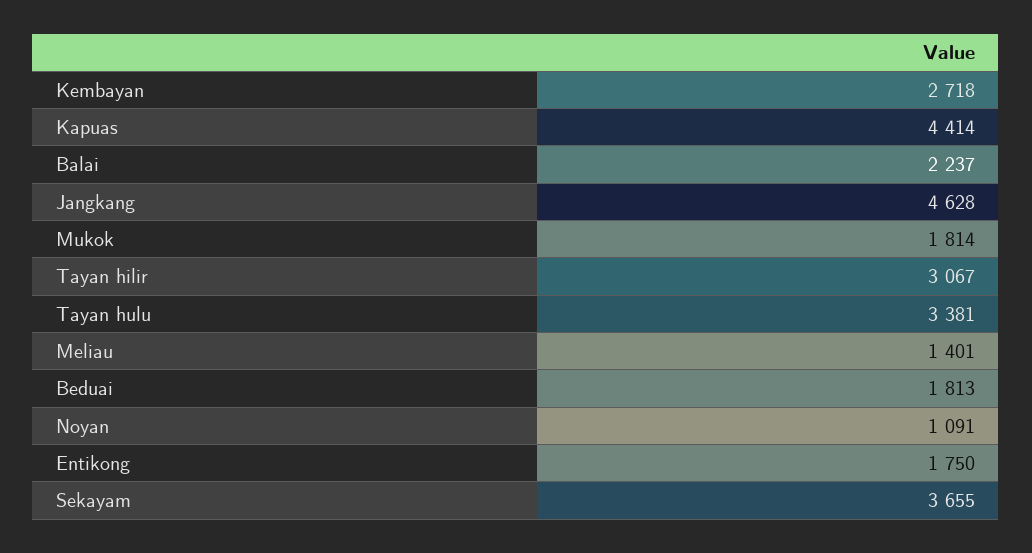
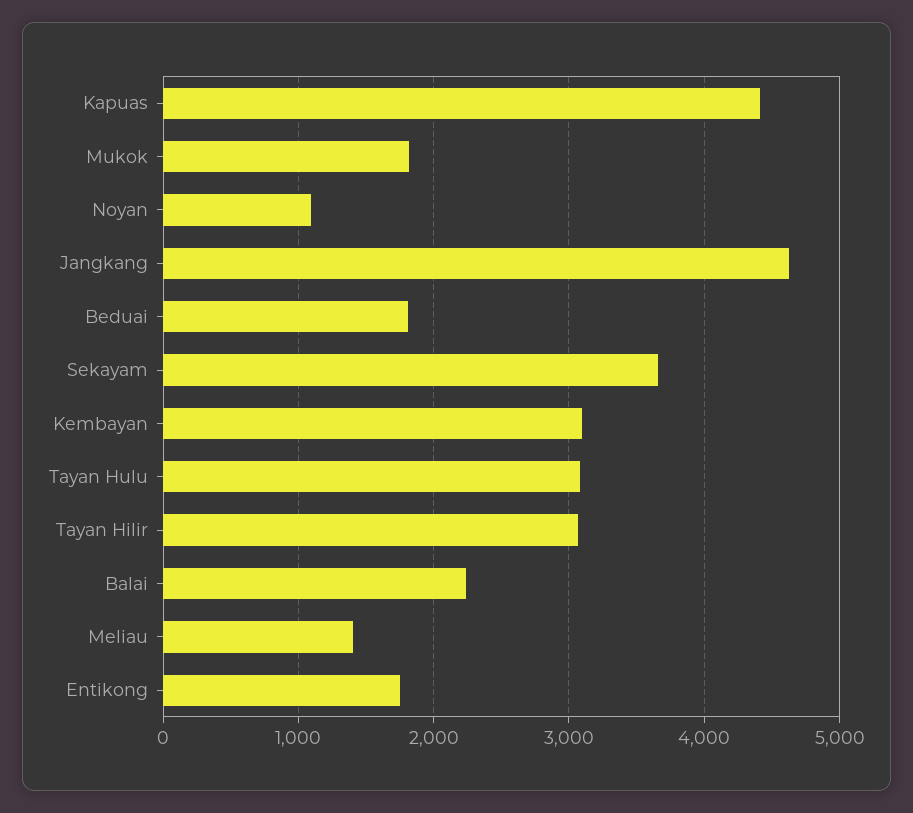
Kembayan: 2718 -> 3100
Tayan hulu: 3381 -> 3100

